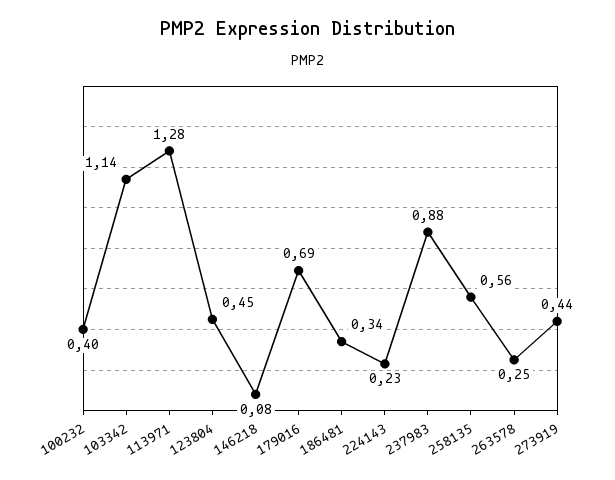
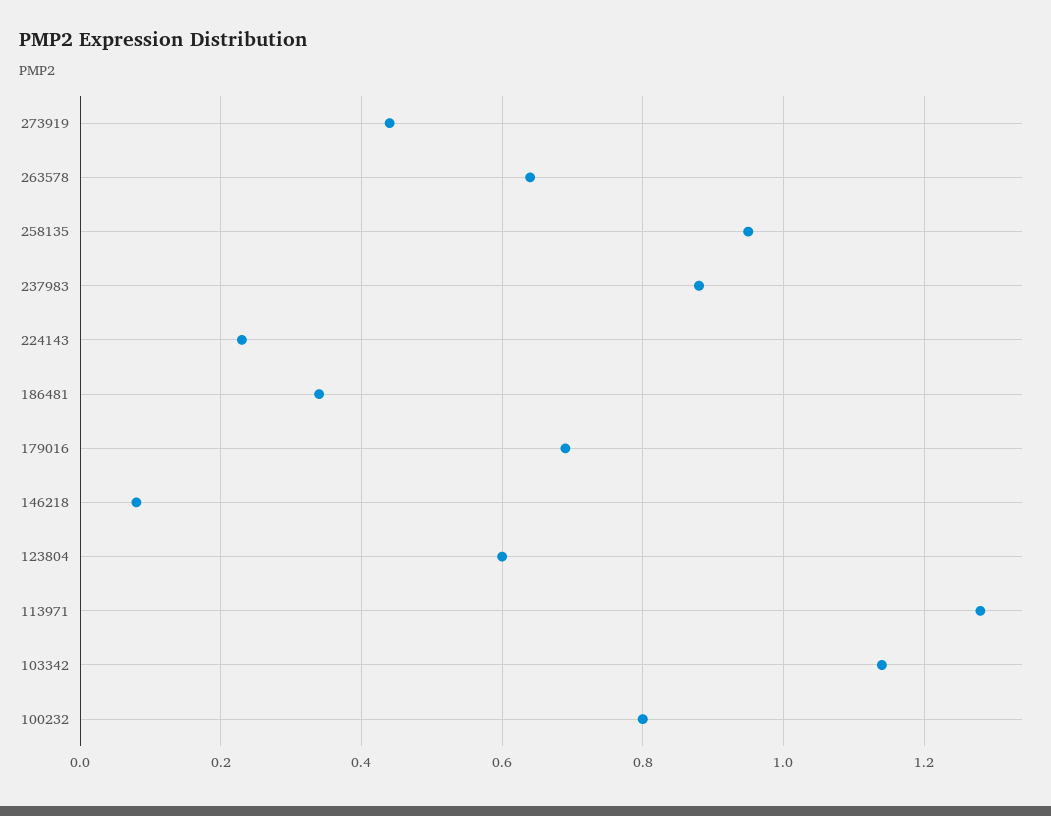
100232: 0.4 -> 0.8
123804: 0.45 -> 0.6
258135: 0.56 -> 0.95
263578: 0.25 -> 0.65

